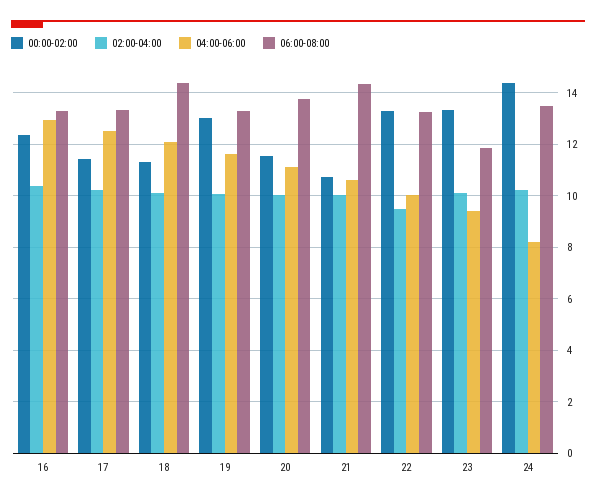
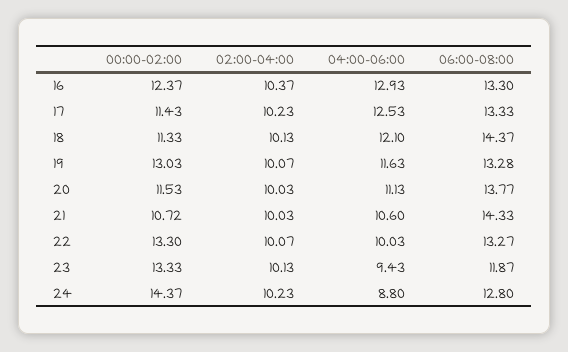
02:00-04:00, 22: 9.5 -> 10.07
04:00-06:00, 24: 8.25 -> 8.8
06:00-08:00, 24: 13.5 -> 12.8

